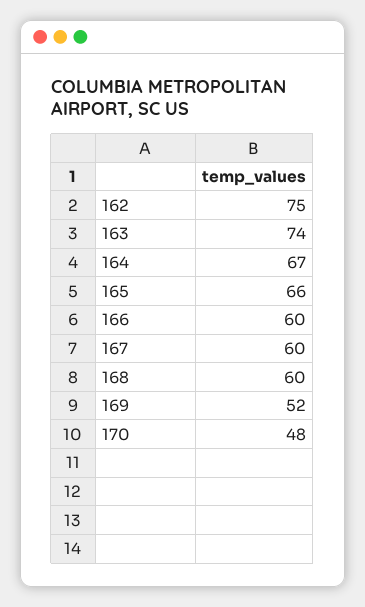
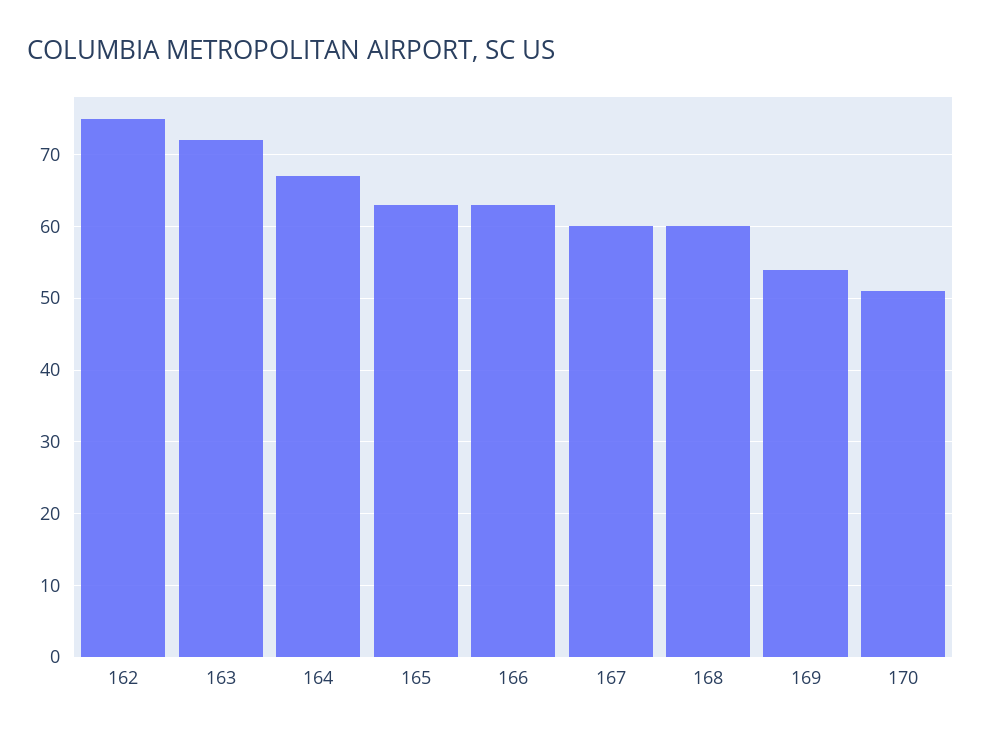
163: 74 -> 72
165: 66 -> 63
166: 60 -> 63
169: 52 -> 54
170: 48 -> 51

